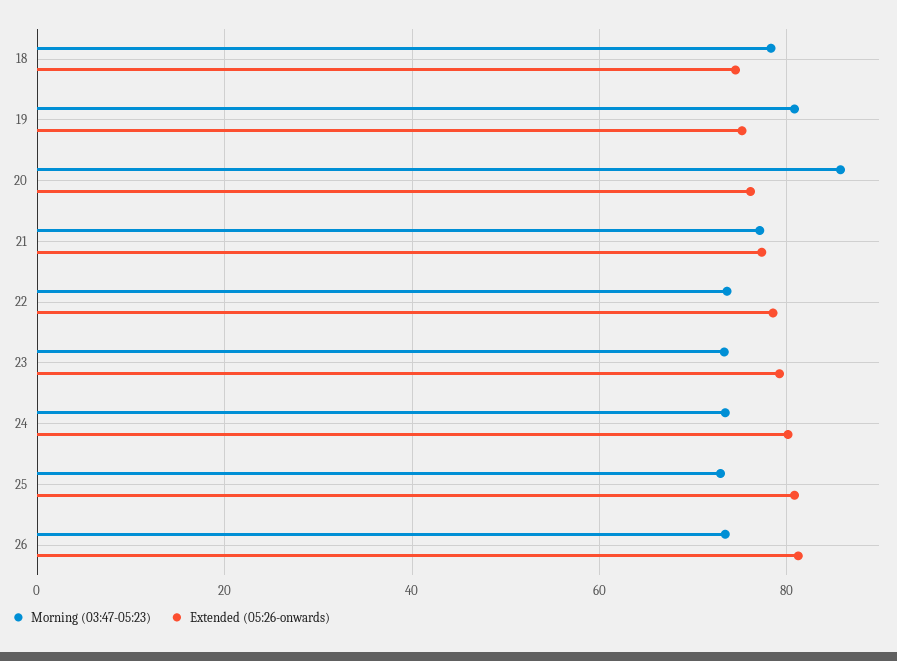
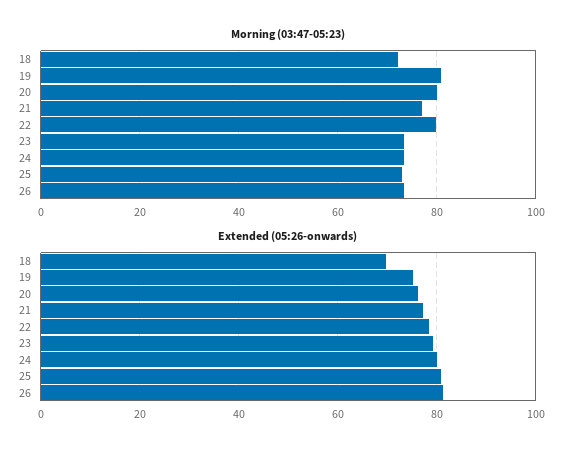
Morning (03:47-05:23), 18: 78 -> 72
Extended (05:26-onwards), 18: 74 -> 70
Morning (03:47-05:23), 20: 86 -> 80
Morning (03:47-05:23), 22: 74 -> 80

